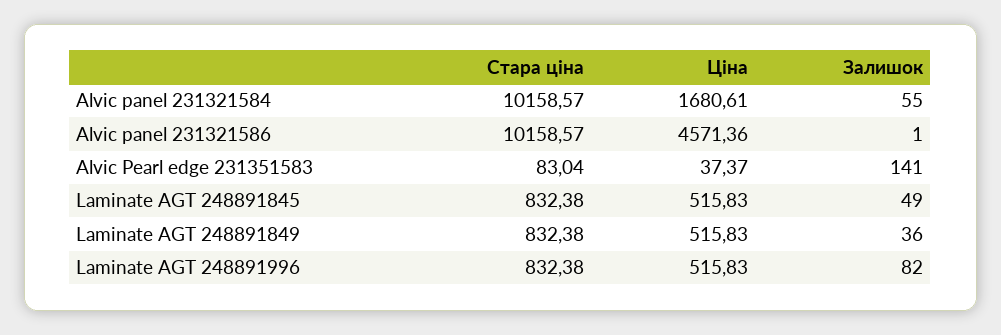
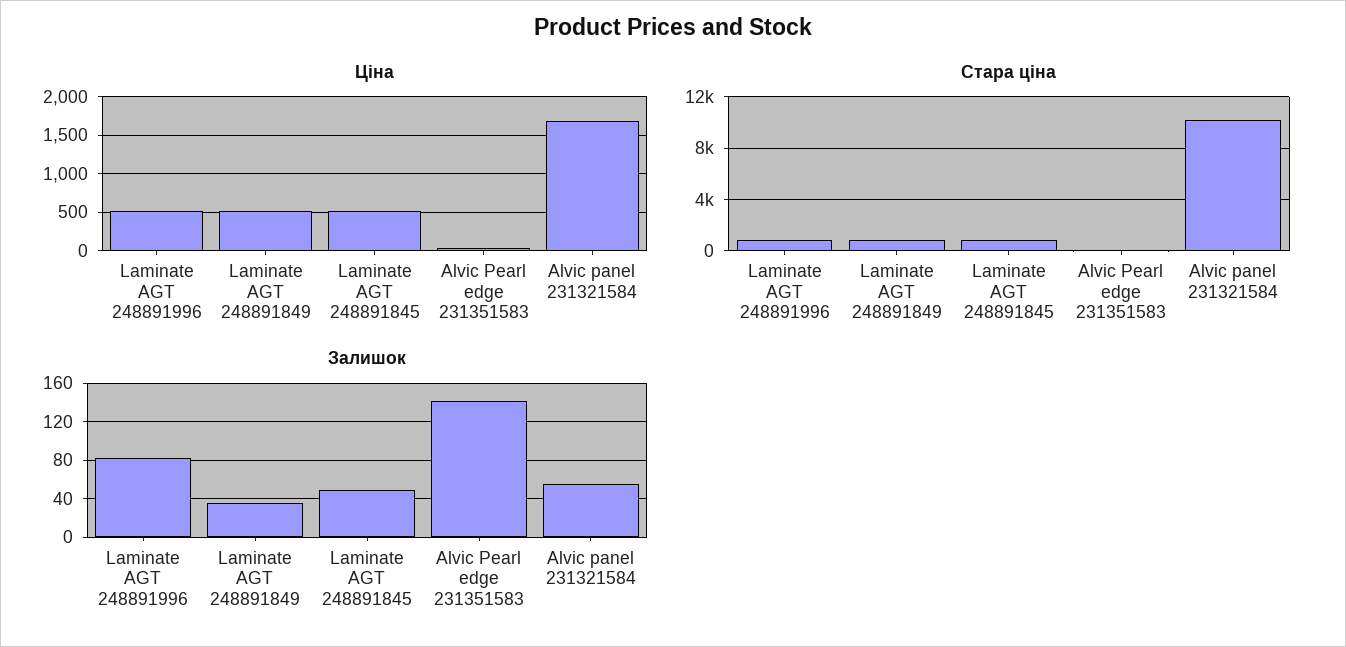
Стара ціна, Alvic panel 231321586: 10158.57 -> none
Ціна, Alvic panel 231321586: 4571.36 -> none
Залишок, Alvic panel 231321586: 1 -> none

